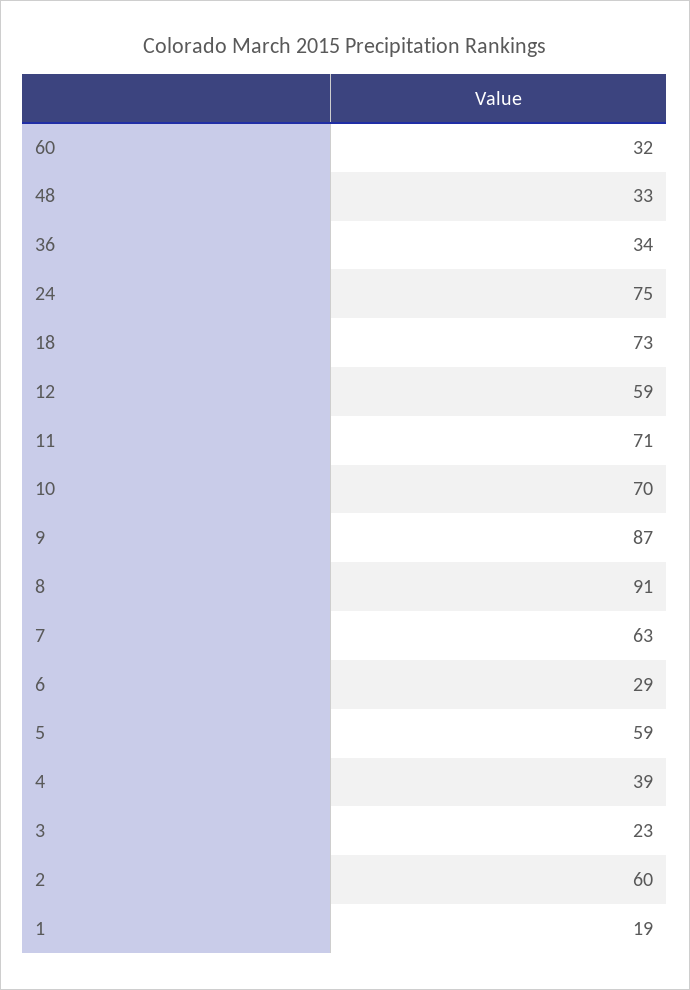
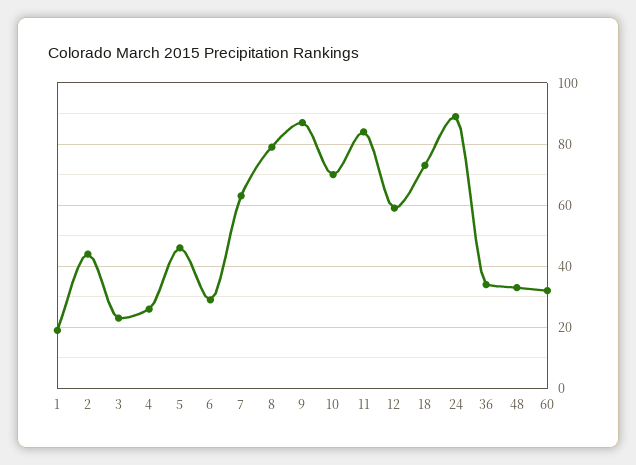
24: 75 -> 90
11: 71 -> 85
8: 91 -> 80
5: 59 -> 45
4: 39 -> 25
2: 60 -> 45

